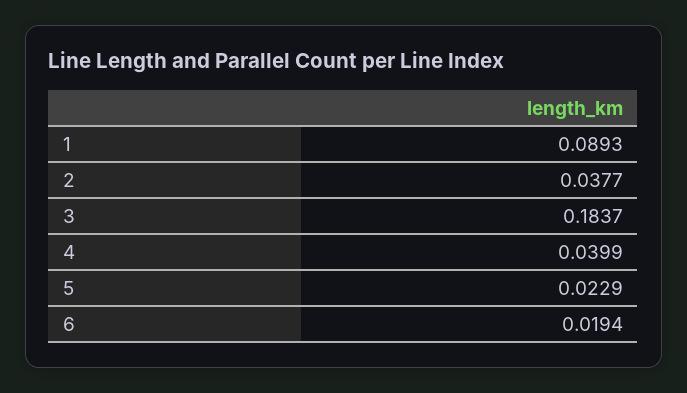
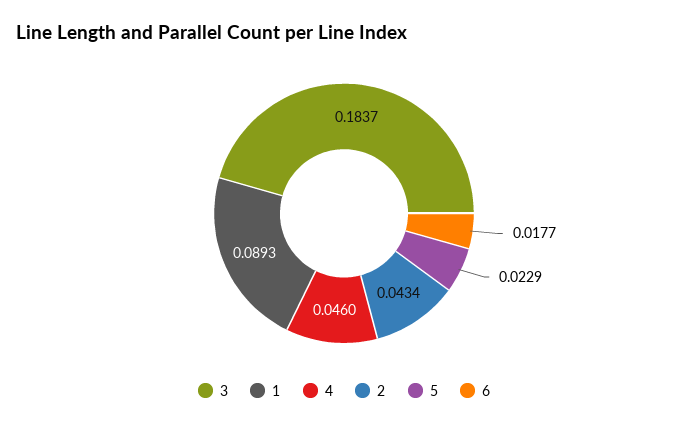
2: 0.0377 -> 0.0434
4: 0.0399 -> 0.046
6: 0.0194 -> 0.0177

